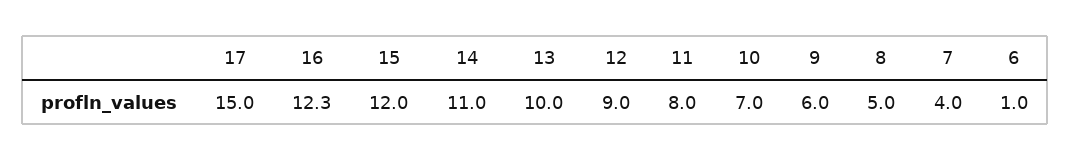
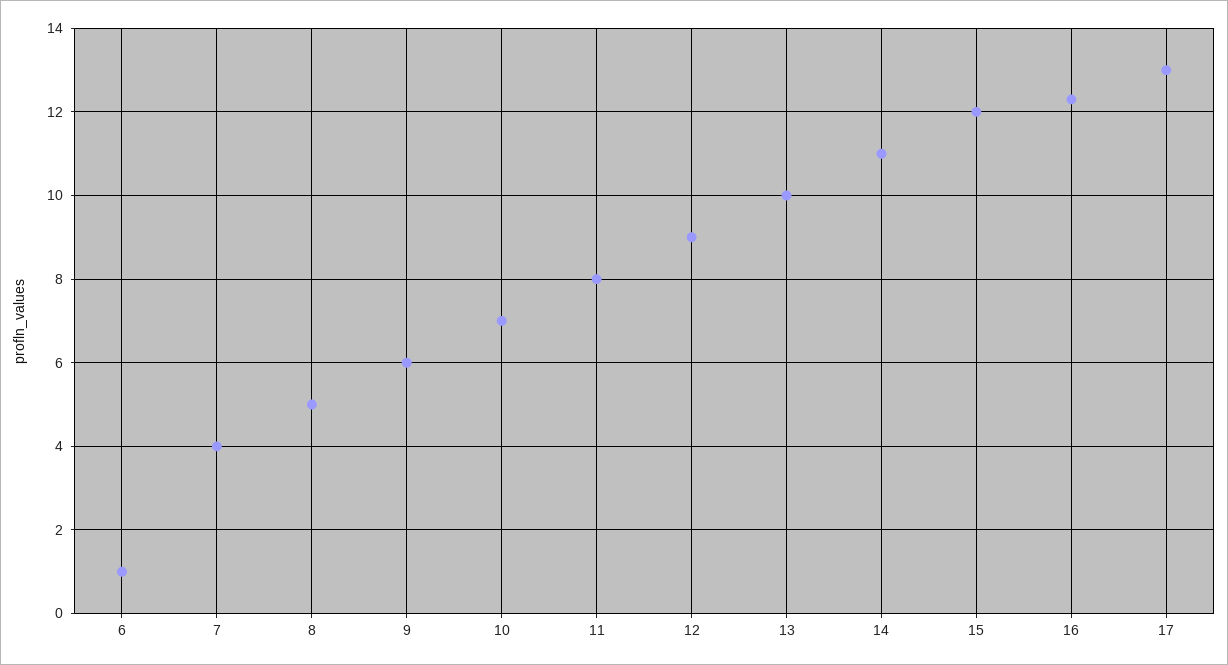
17: 15 -> 13

